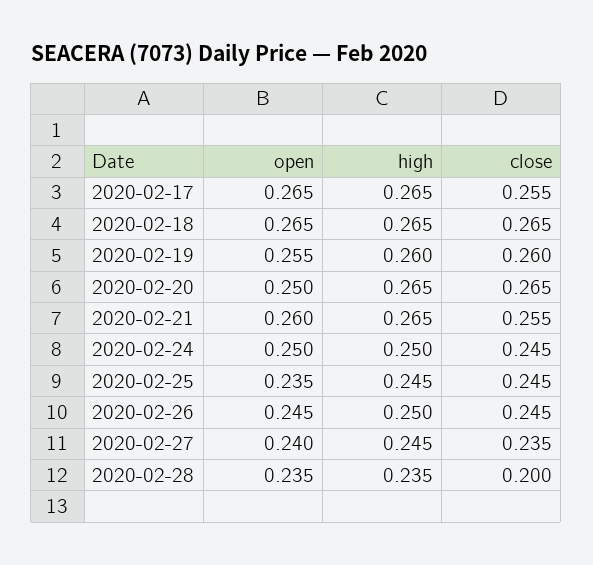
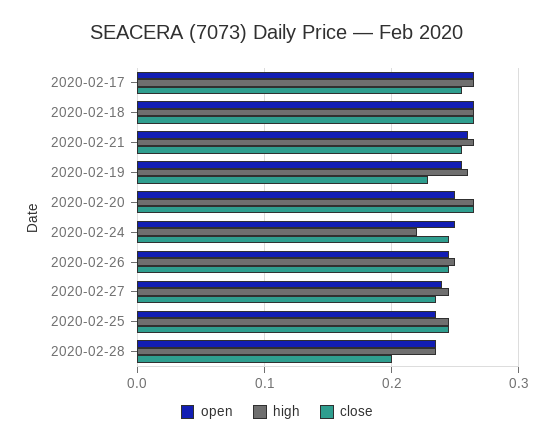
close, 2020-02-19: 0.26 -> 0.23
high, 2020-02-24: 0.25 -> 0.22

